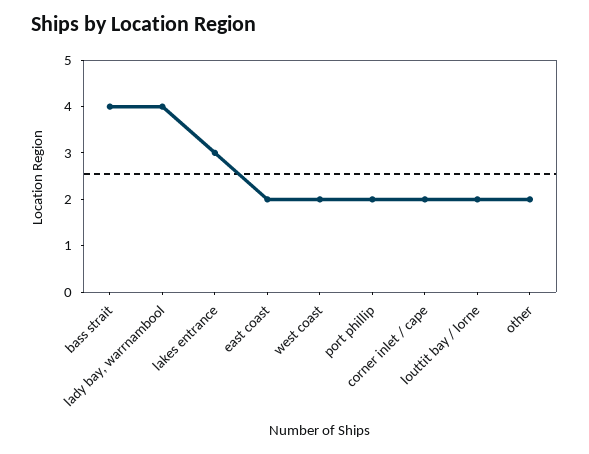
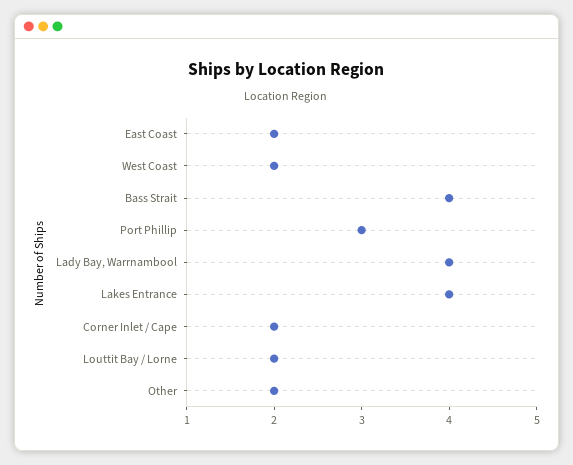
lakes entrance: 3 -> 4
port phillip: 2 -> 3

